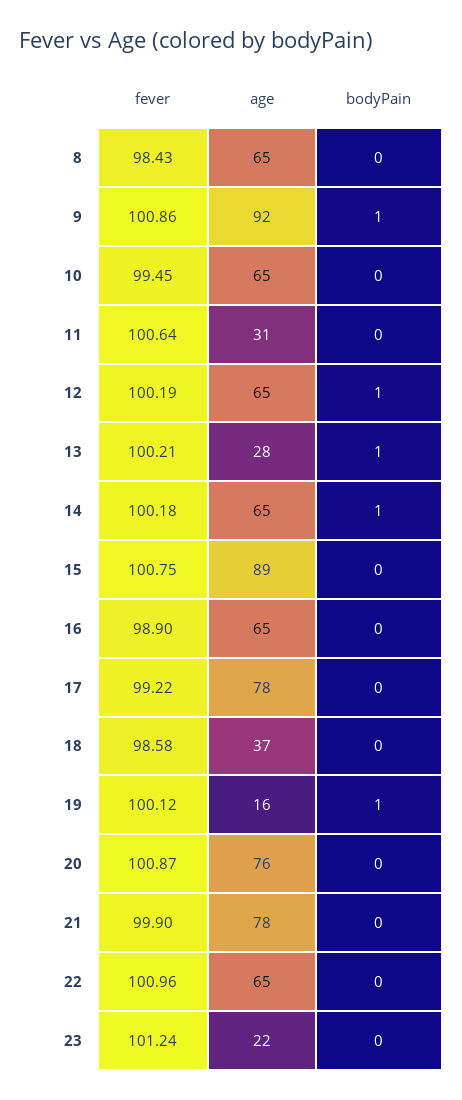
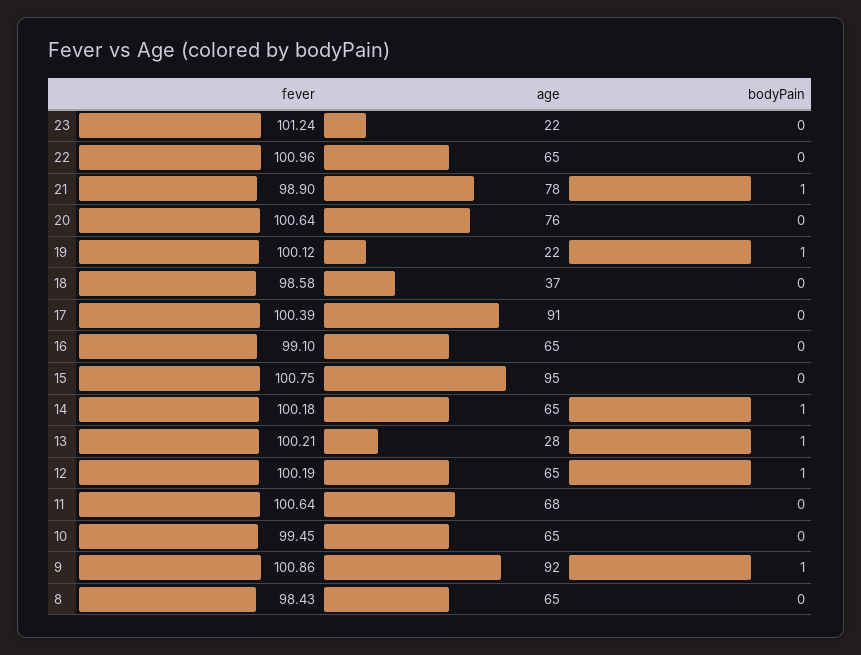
age, 11: 31 -> 68
age, 15: 89 -> 95
fever, 16: 98.9 -> 99.1
fever, 17: 99.22 -> 100.39
age, 17: 78 -> 91
age, 19: 16 -> 22
fever, 20: 100.87 -> 100.64
fever, 21: 99.9 -> 98.9
bodyPain, 21: 0 -> 1

